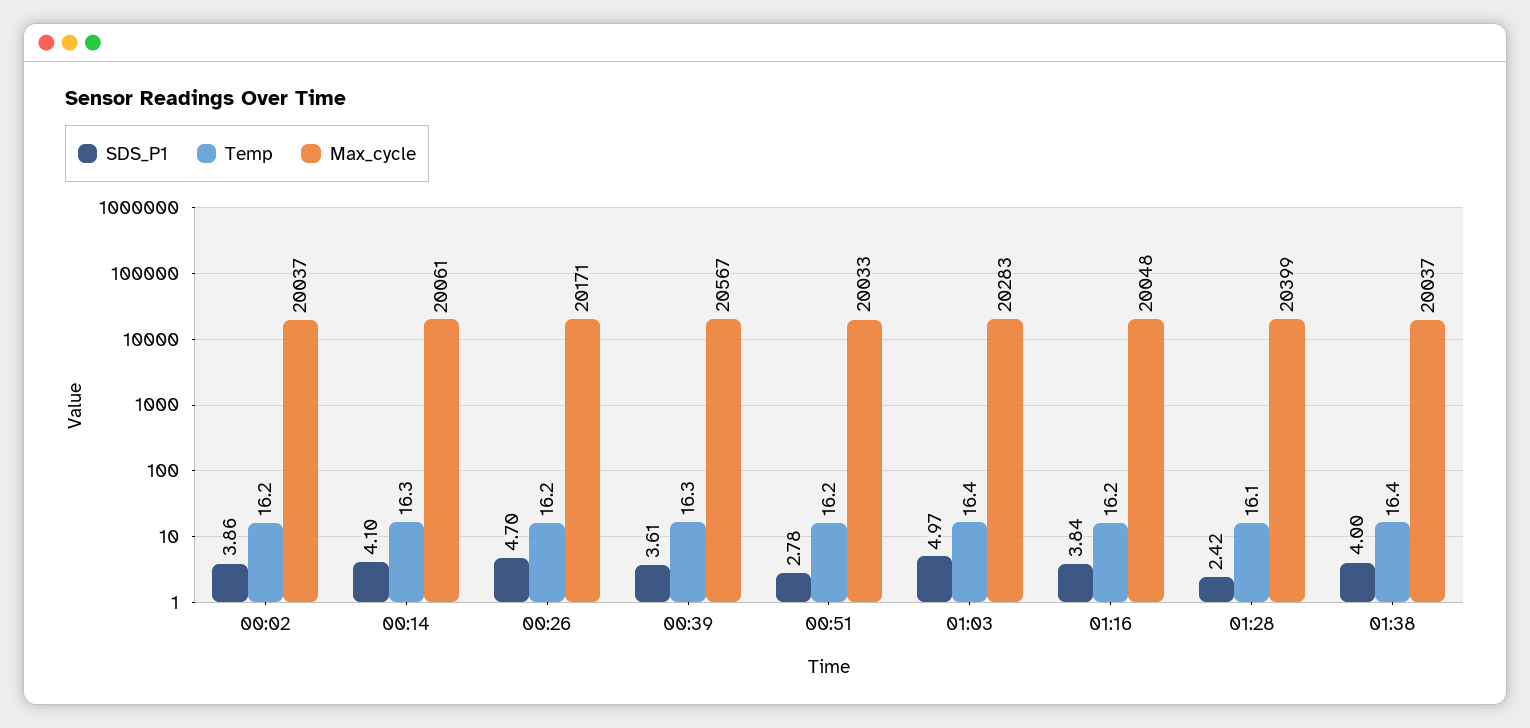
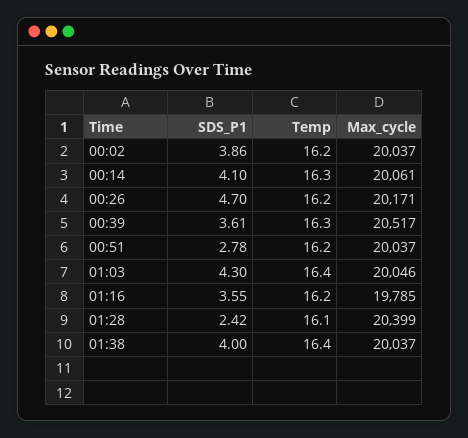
Max_cycle, 00:39: 20567 -> 20517
Max_cycle, 00:51: 20033 -> 20037
SDS_P1, 01:03: 4.97 -> 4.3
Max_cycle, 01:03: 20283 -> 20046
SDS_P1, 01:16: 3.84 -> 3.55
Max_cycle, 01:16: 20048 -> 19785

